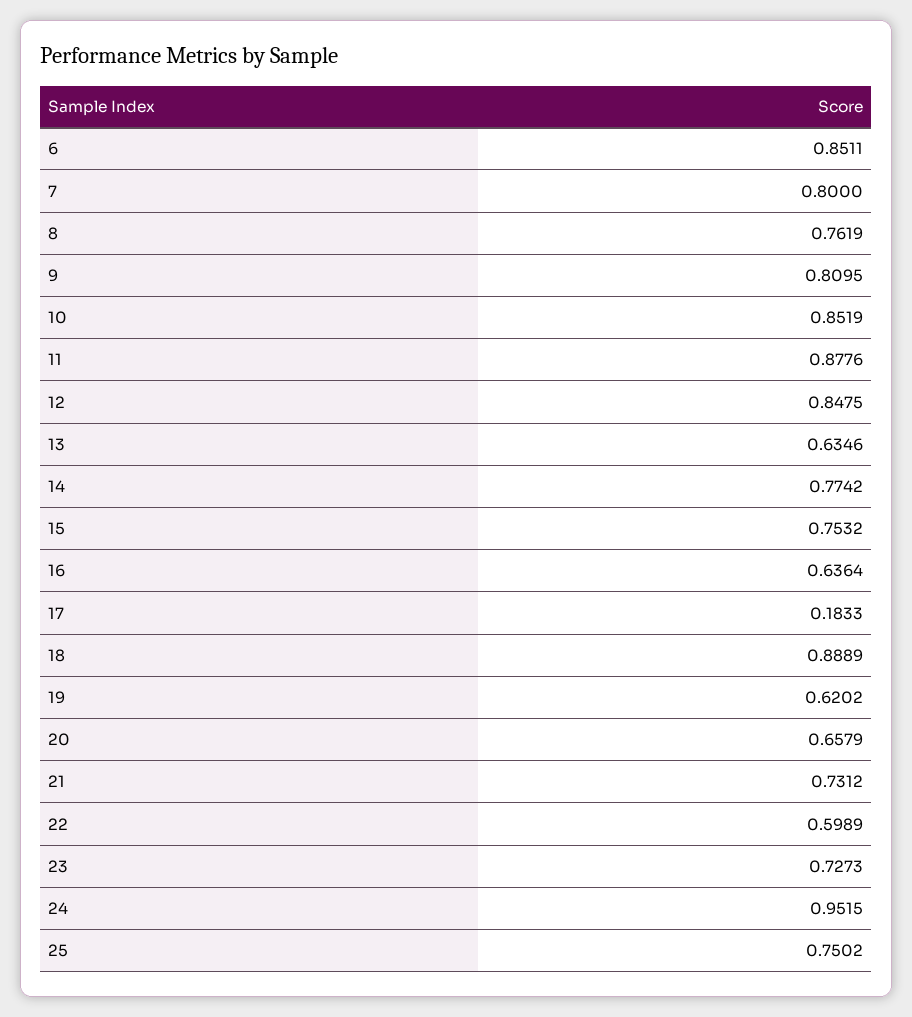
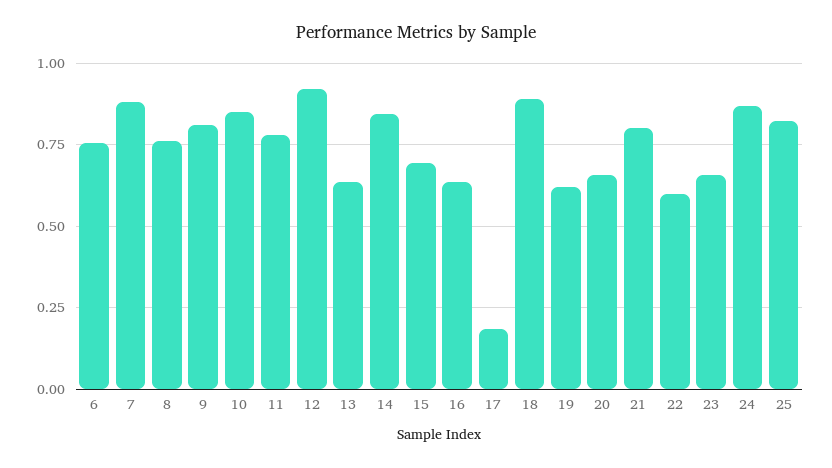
6: 0.8511 -> 0.75
7: 0.8 -> 0.875
11: 0.8776 -> 0.775
12: 0.8475 -> 0.925
14: 0.7742 -> 0.85
15: 0.7532 -> 0.7
21: 0.7312 -> 0.8
23: 0.7273 -> 0.65
24: 0.9515 -> 0.875
25: 0.7502 -> 0.825

